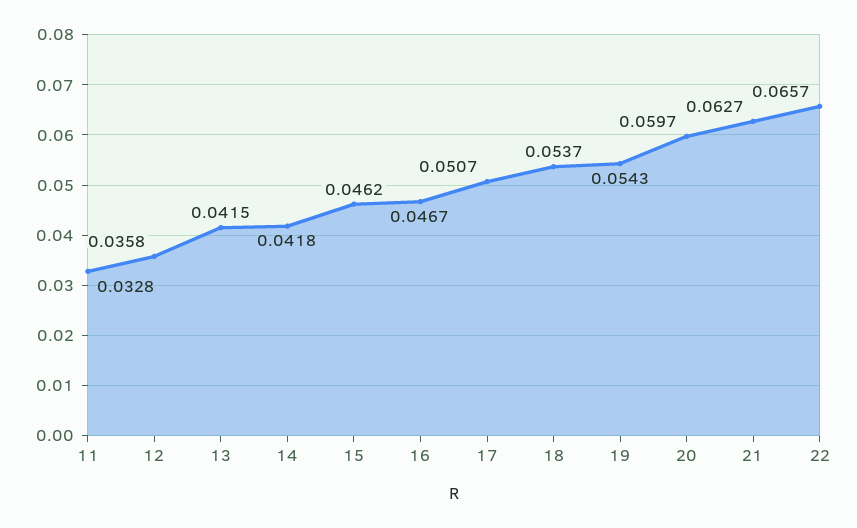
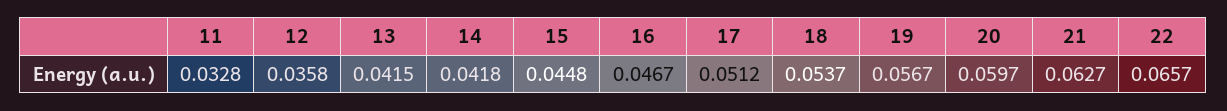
15: 0.0462 -> 0.0448
17: 0.0507 -> 0.0512
19: 0.0543 -> 0.0567

